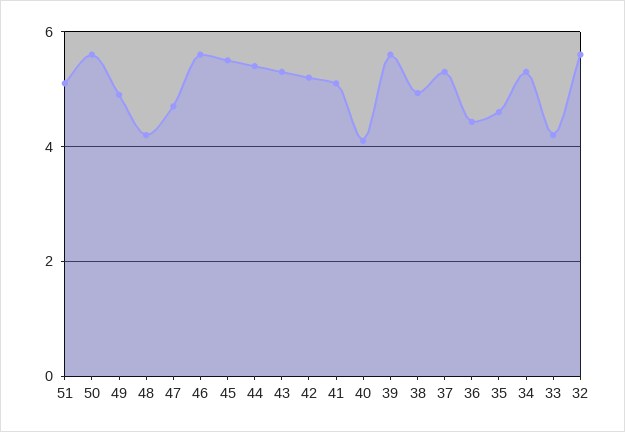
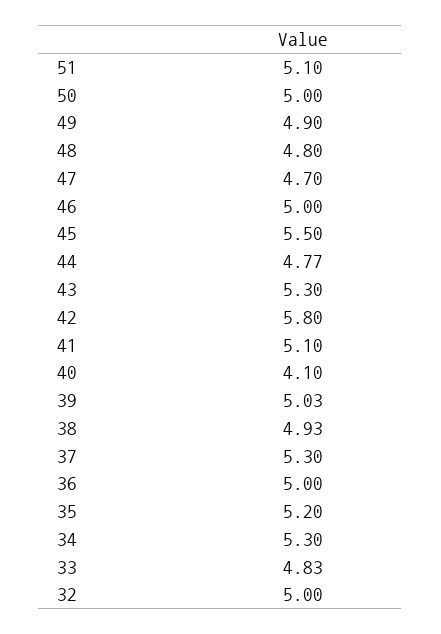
50: 5.6 -> 5
48: 4.2 -> 4.8
46: 5.6 -> 5
44: 5.4 -> 4.77
42: 5.2 -> 5.8
39: 5.6 -> 5.03
36: 4.4 -> 5
35: 4.6 -> 5.2
33: 4.2 -> 4.83
32: 5.6 -> 5

